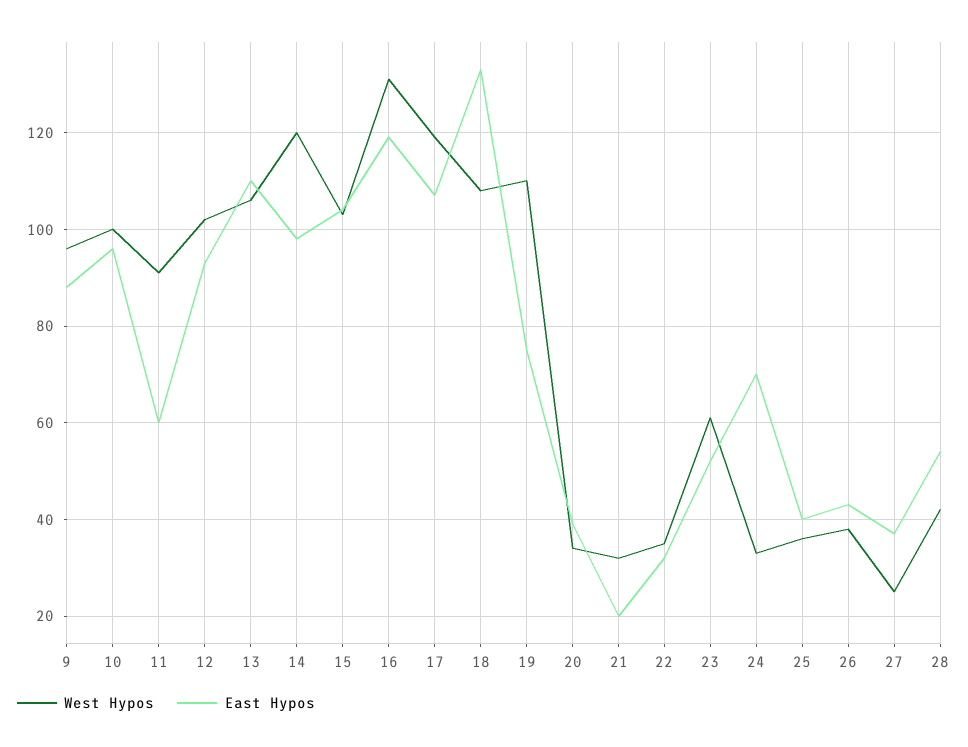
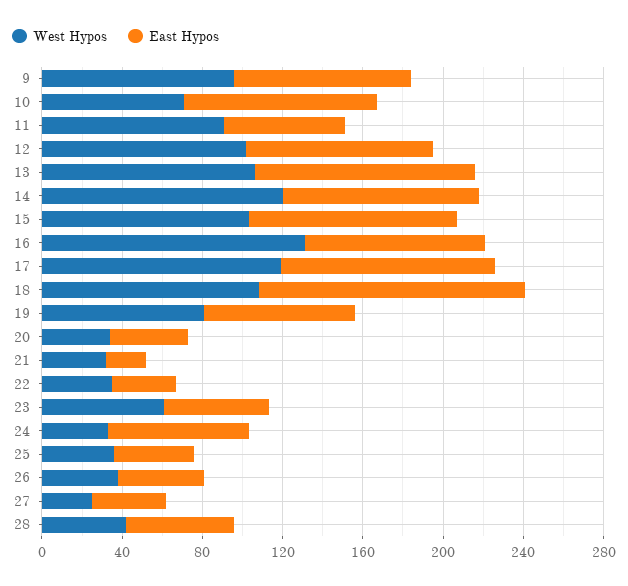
West Hypos, 10: 100 -> 70
East Hypos, 16: 120 -> 90
West Hypos, 19: 110 -> 80

